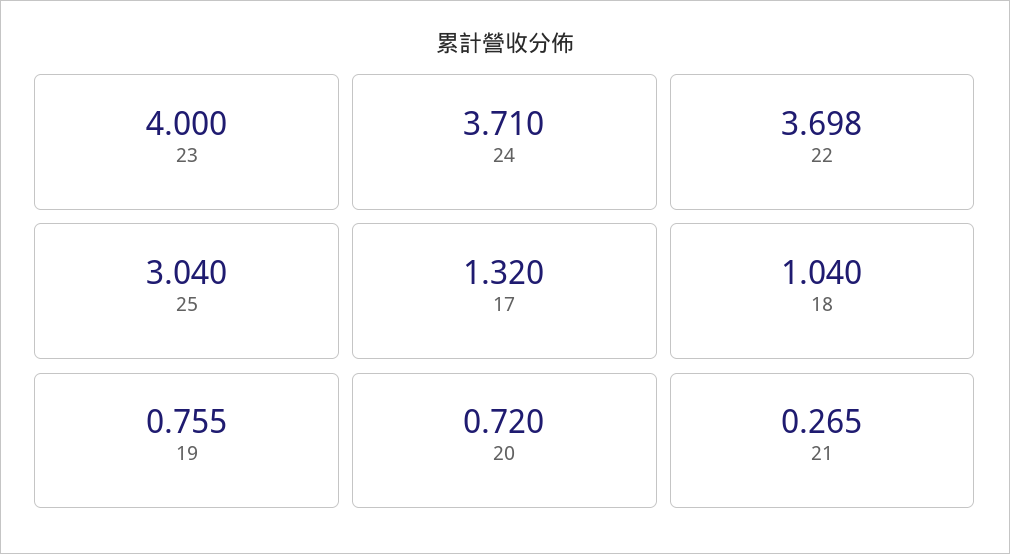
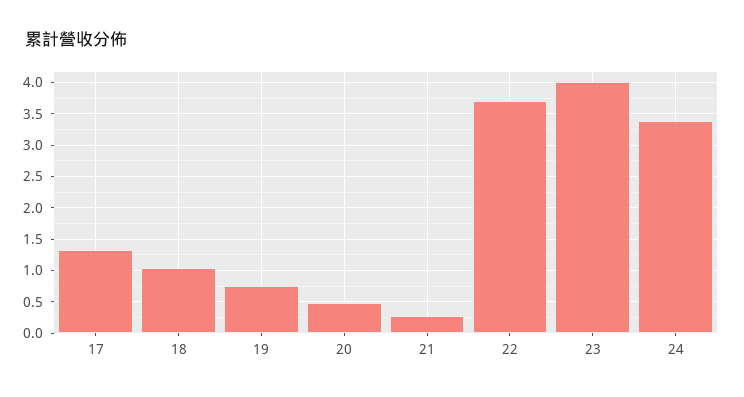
24: 3.71 -> 3.4
25: 3.04 -> none
20: 0.72 -> 0.5

